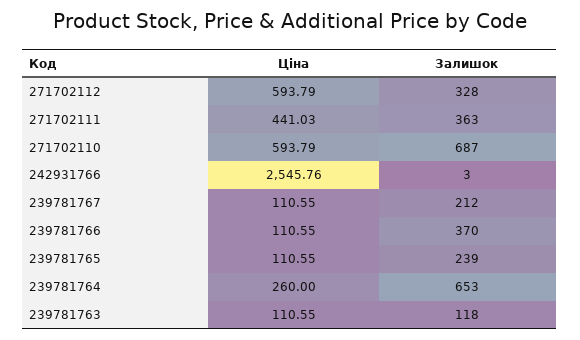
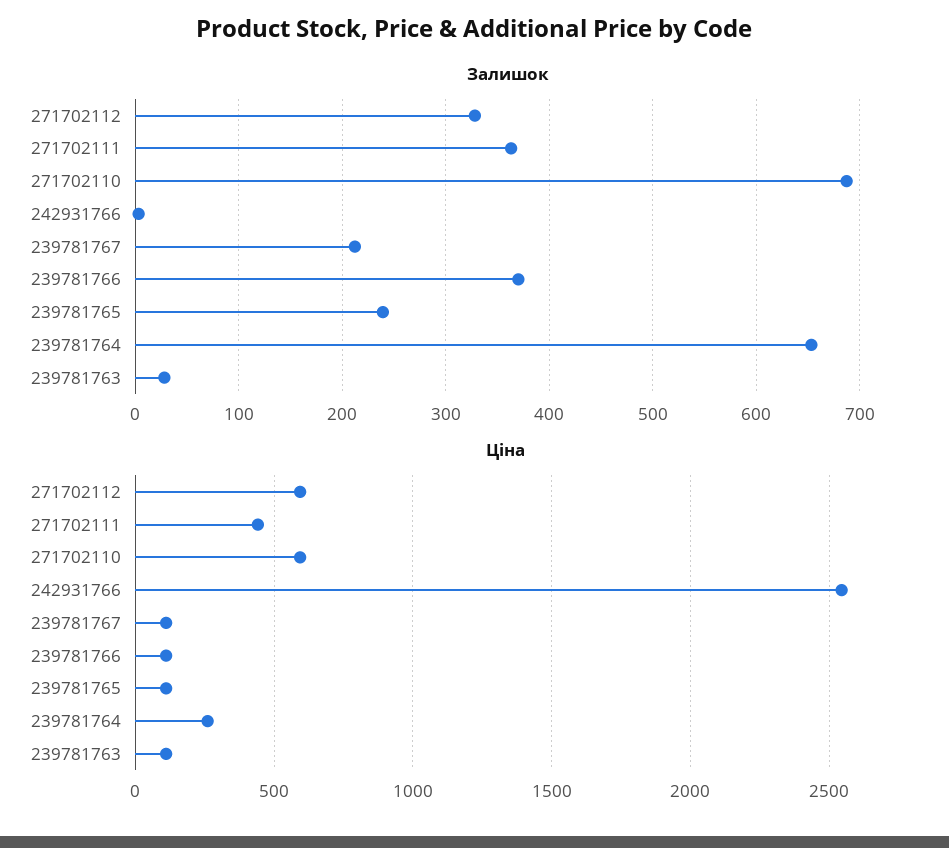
Залишок, 239781763: 118 -> 30

